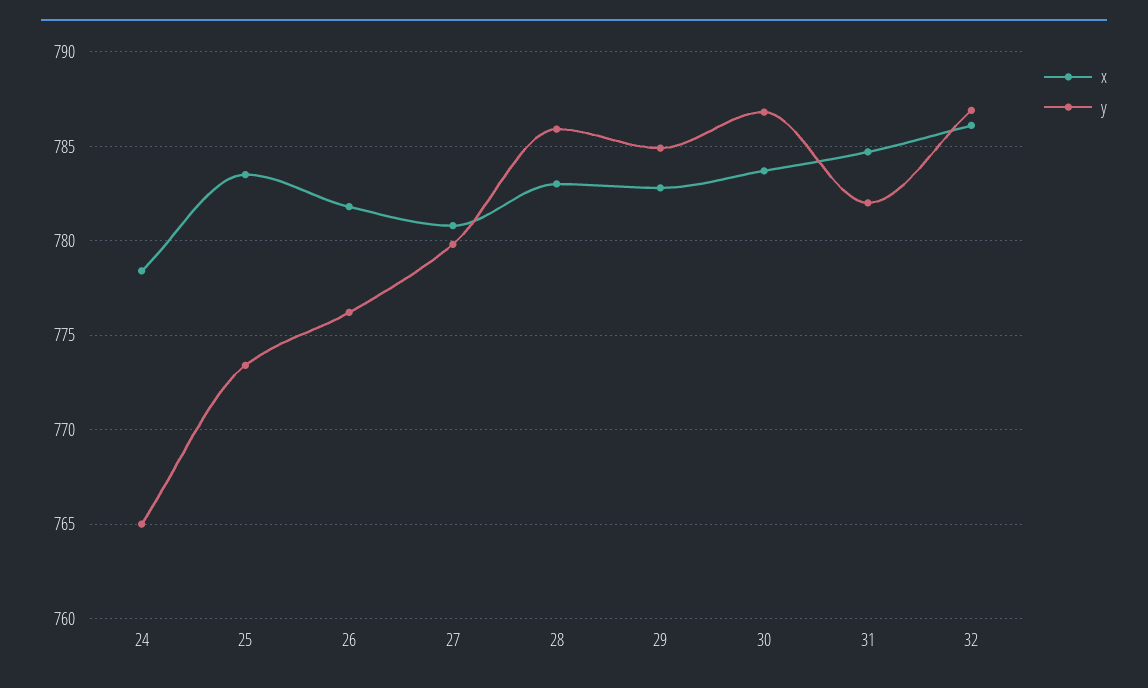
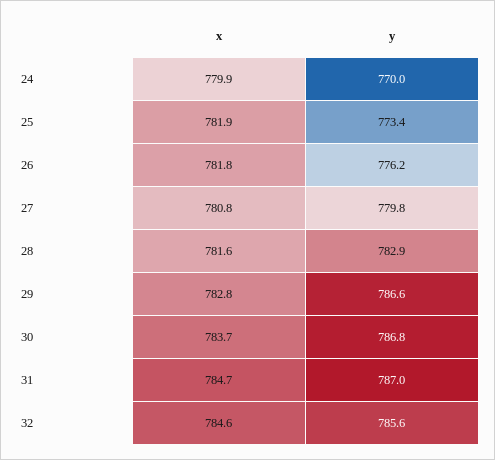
x, 24: 778.5 -> 779.9
y, 24: 765 -> 770
x, 25: 783.5 -> 781.9
x, 28: 783 -> 781.6
y, 28: 786 -> 782.9
y, 29: 785 -> 786.6
y, 31: 782 -> 787
x, 32: 786 -> 784.6
y, 32: 787 -> 785.6

